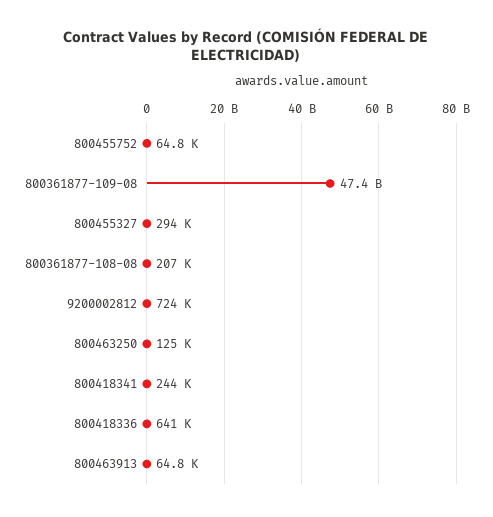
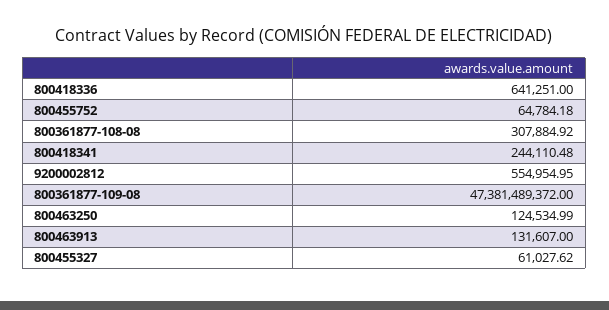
800455327: 294000 -> 61027.62
800361877-108-08: 207000 -> 307884.92
9200002812: 724000 -> 554954.95
800463913: 64800 -> 131607

